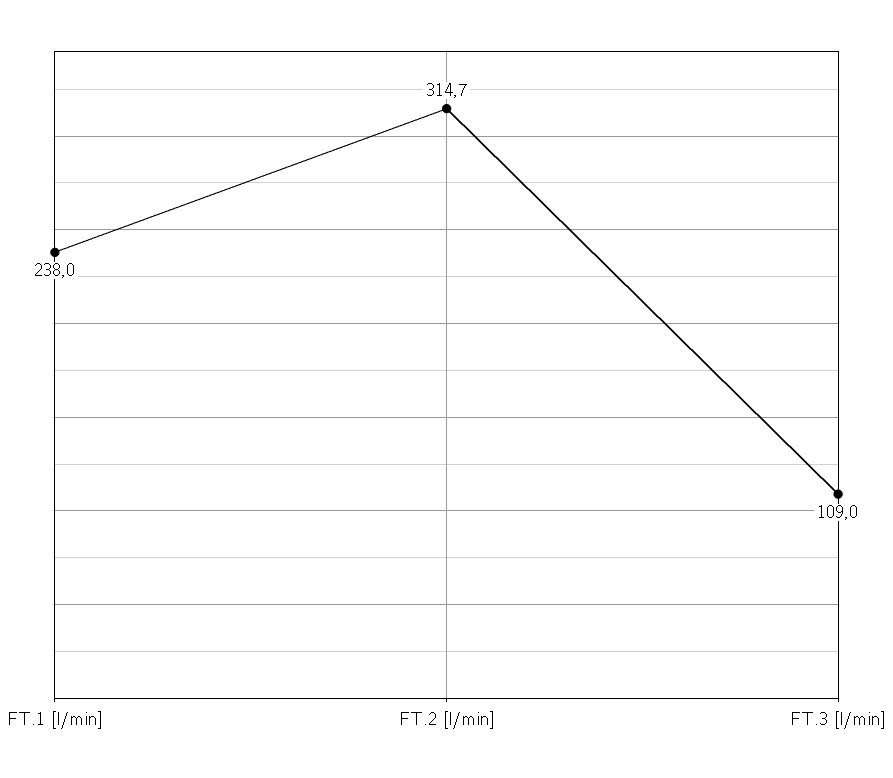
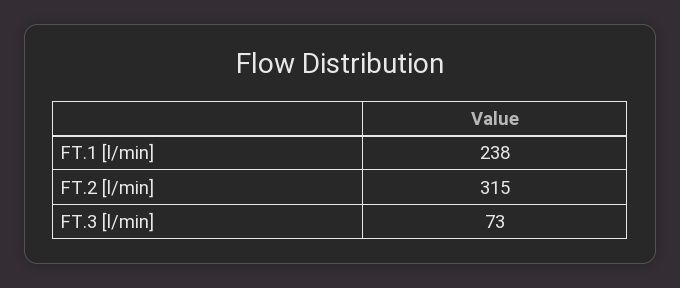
FT.3 [l/min]: 109 -> 73

